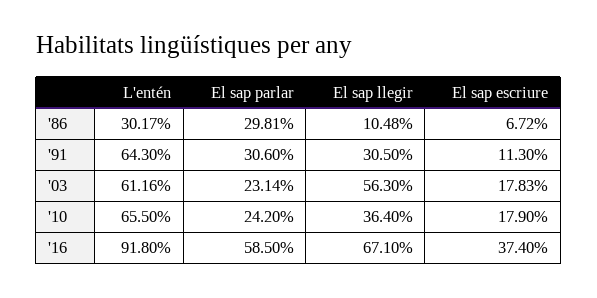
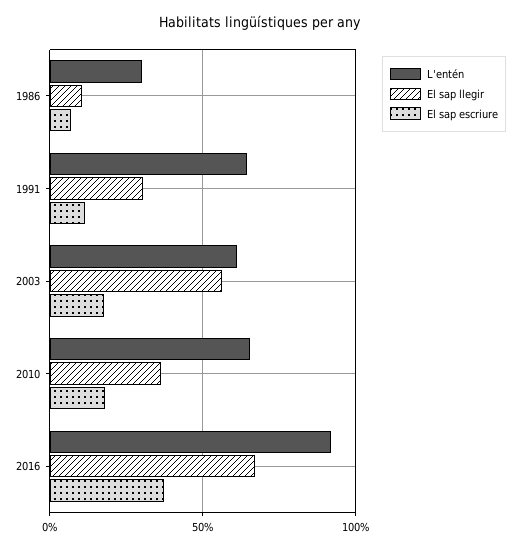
El sap parlar, '86: 29.81 -> none
El sap parlar, '91: 30.6 -> none
El sap parlar, '03: 23.14 -> none
El sap parlar, '10: 24.2 -> none
El sap parlar, '16: 58.5 -> none

